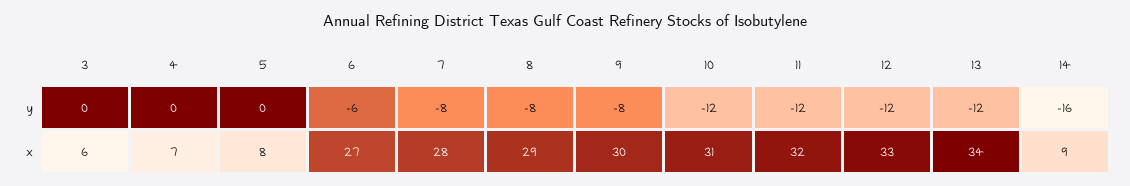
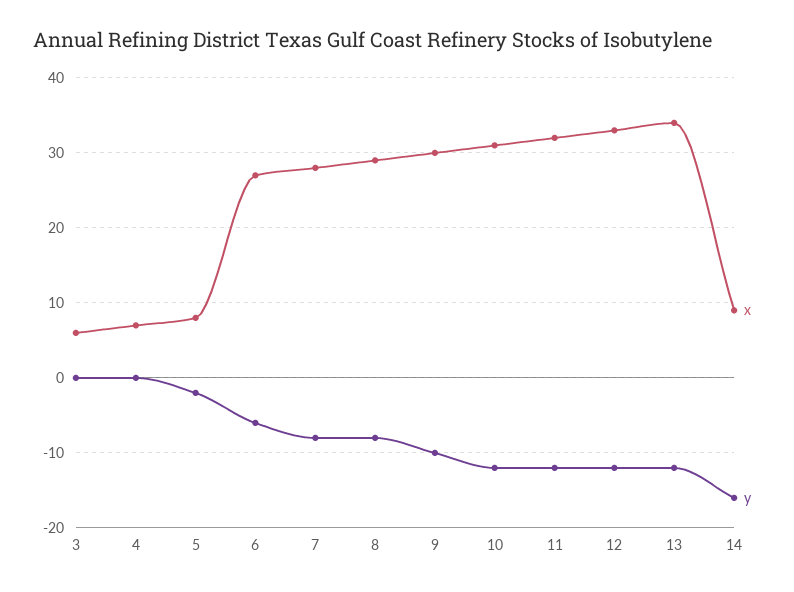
y, 5: 0 -> -2
y, 9: -8 -> -10

